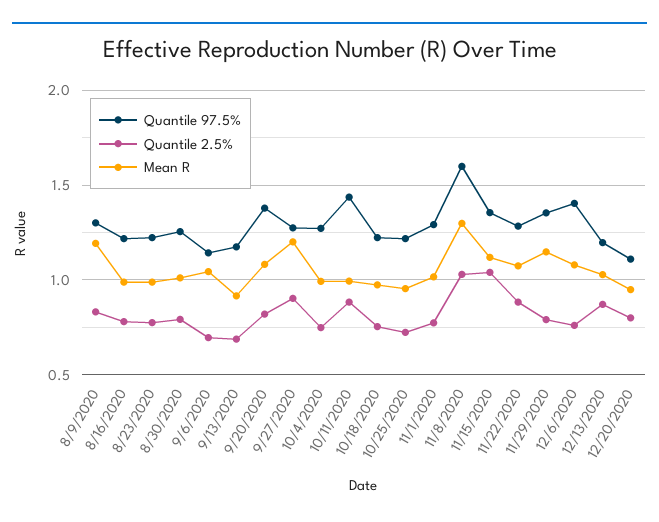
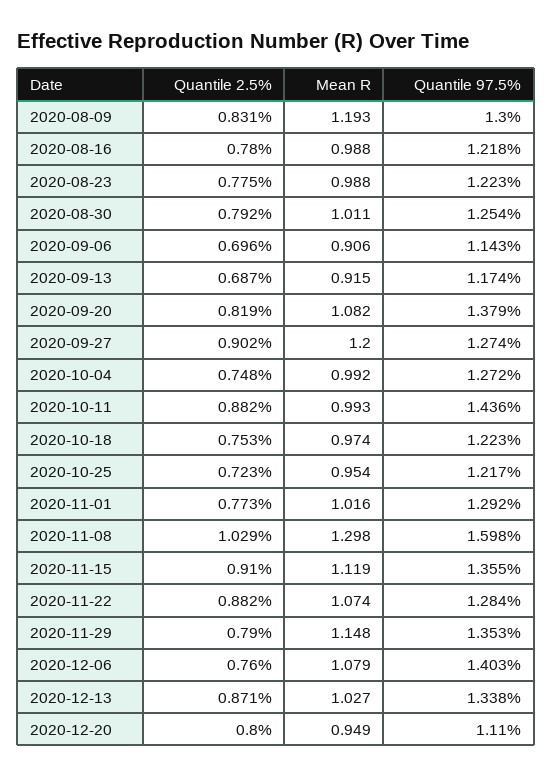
Mean R, 9/6/2020: 1.05 -> 0.906
Quantile 2.5%, 11/15/2020: 1.05 -> 0.91
Quantile 97.5%, 12/13/2020: 1.2 -> 1.338

